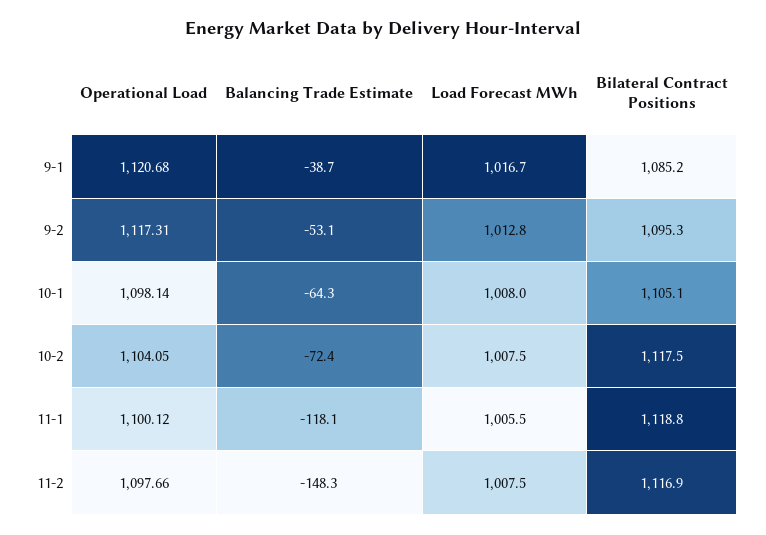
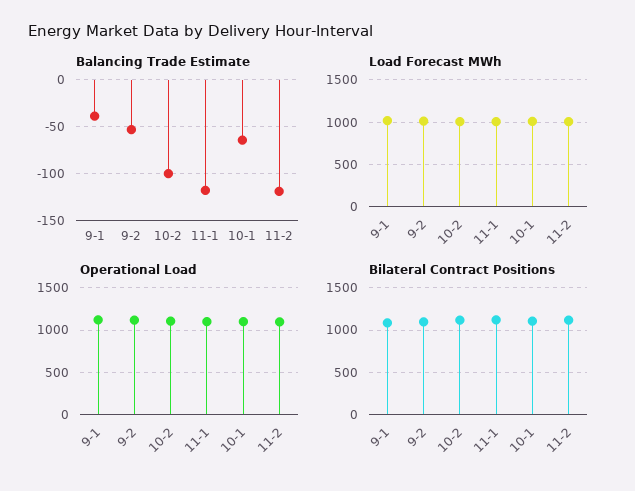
Balancing Trade Estimate, 10-2: -72.4 -> -100
Balancing Trade Estimate, 11-2: -148.3 -> -120

